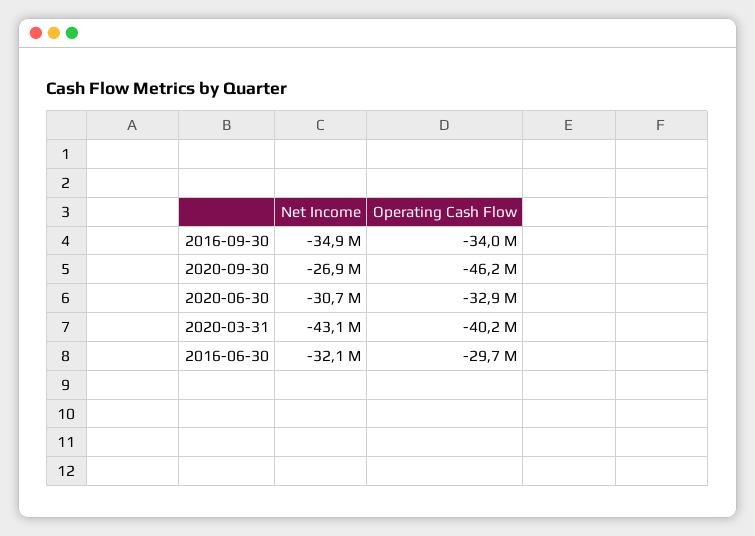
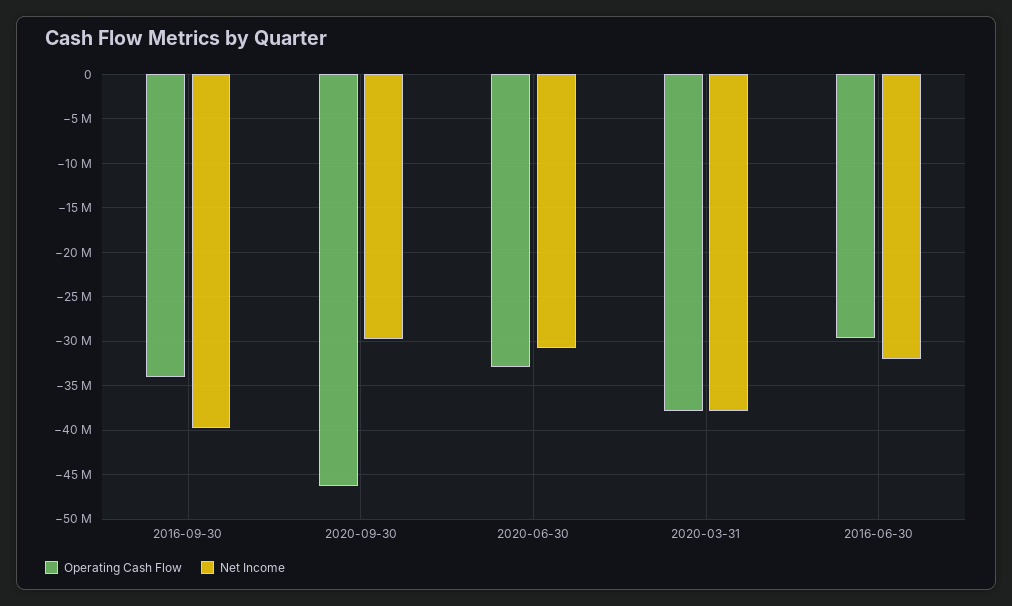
Net Income, 2016-09-30: -34900000 -> -40000000
Net Income, 2020-09-30: -26900000 -> -30000000
Net Income, 2020-03-31: -43100000 -> -38000000
Operating Cash Flow, 2020-03-31: -40200000 -> -38000000

